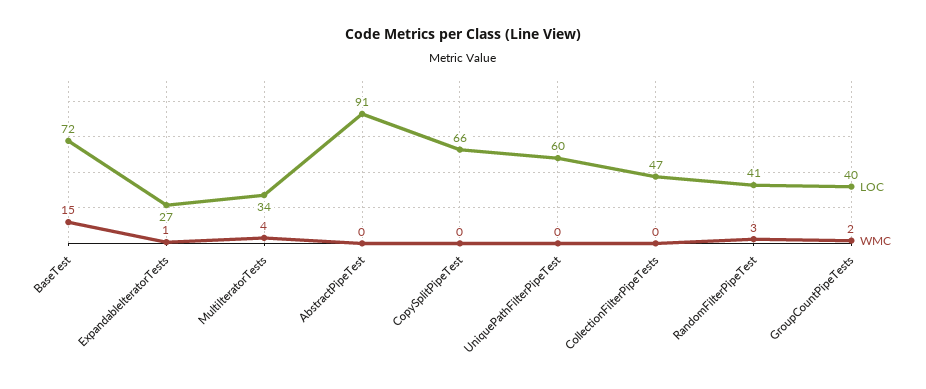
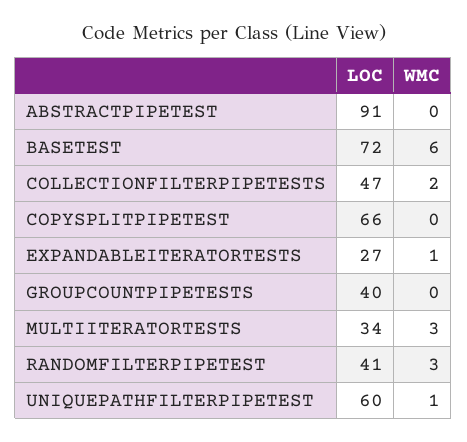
WMC, BaseTest: 15 -> 6
WMC, MultiIteratorTests: 4 -> 3
WMC, UniquePathFilterPipeTest: 0 -> 1
WMC, CollectionFilterPipeTests: 0 -> 2
WMC, GroupCountPipeTests: 2 -> 0

